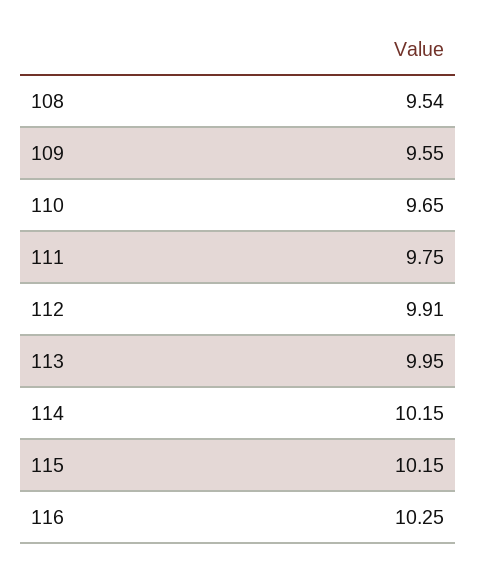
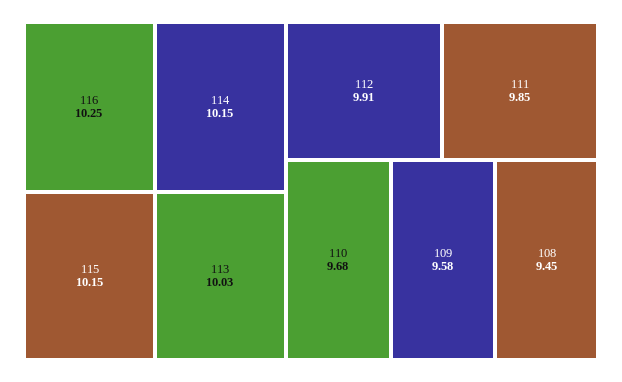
108: 9.54 -> 9.45
109: 9.55 -> 9.58
110: 9.65 -> 9.68
111: 9.75 -> 9.85
113: 9.95 -> 10.03

